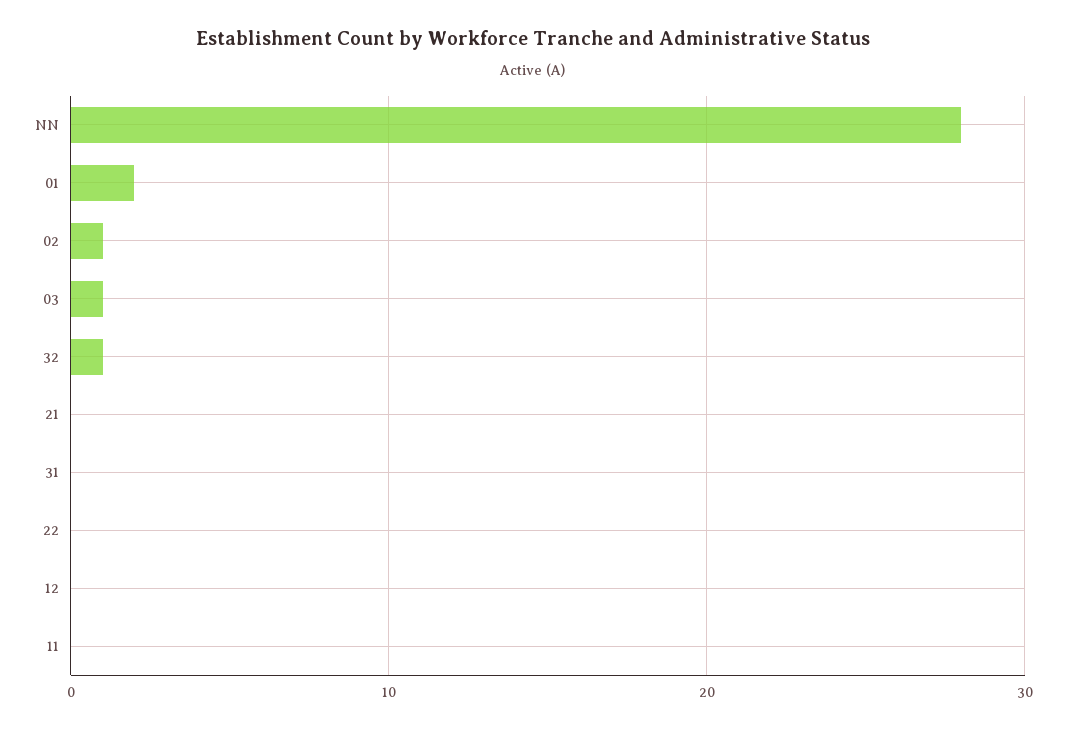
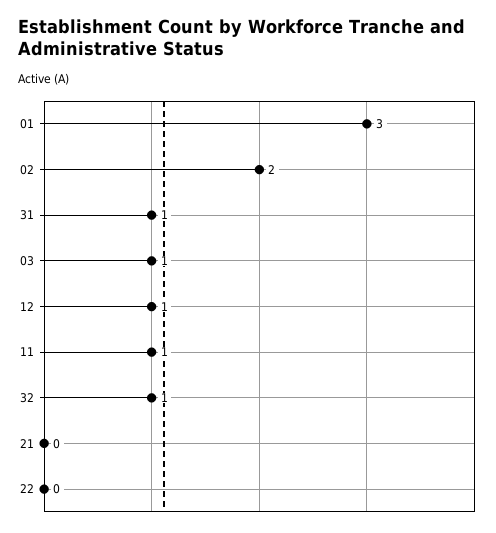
NN: 28 -> none
01: 2 -> 3
02: 1 -> 2
31: 0 -> 1
12: 0 -> 1
11: 0 -> 1

